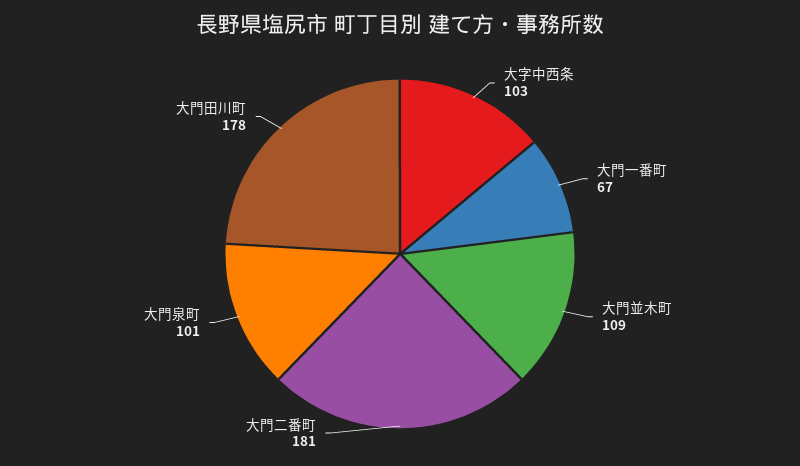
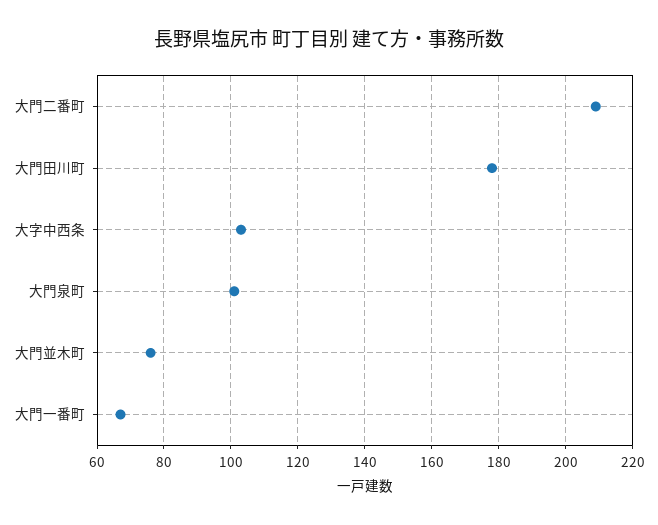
大門並木町: 109 -> 75
大門二番町: 181 -> 210

